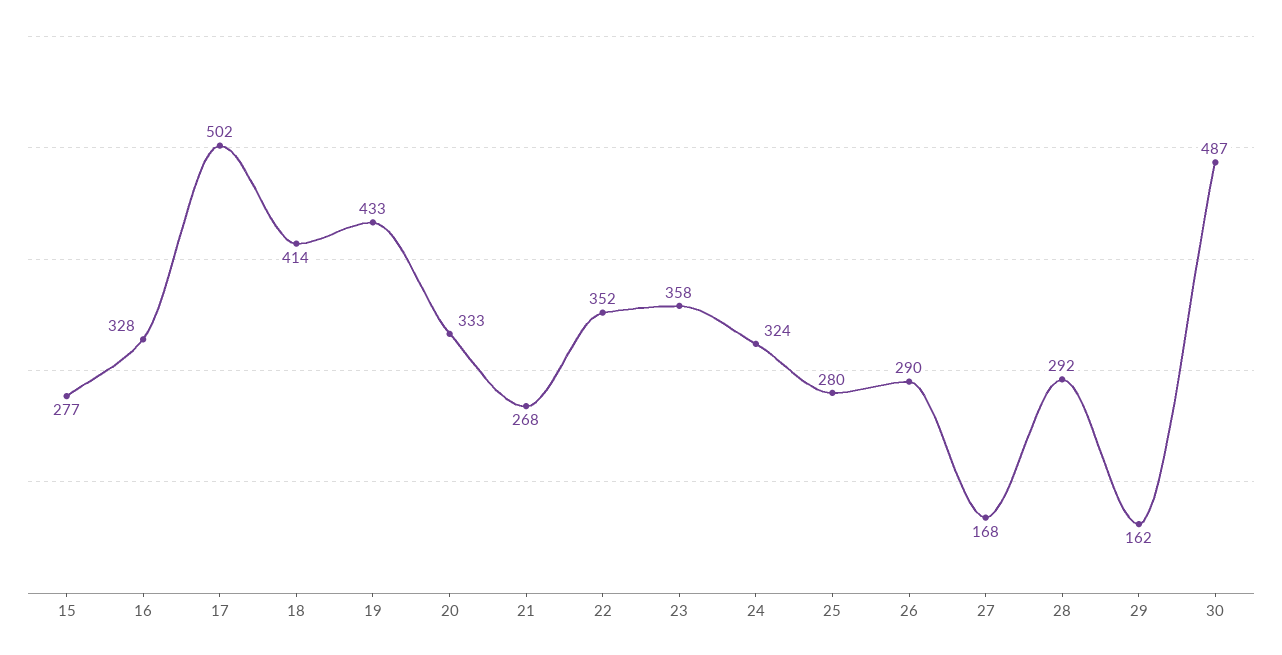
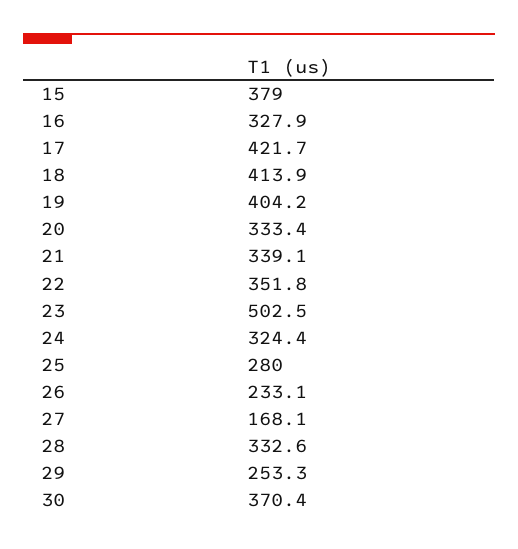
15: 277 -> 379
17: 502 -> 421.7
19: 433 -> 404.2
21: 268 -> 339.1
23: 358 -> 502.5
26: 290 -> 233.1
28: 292 -> 332.6
29: 162 -> 253.3
30: 487 -> 370.4

